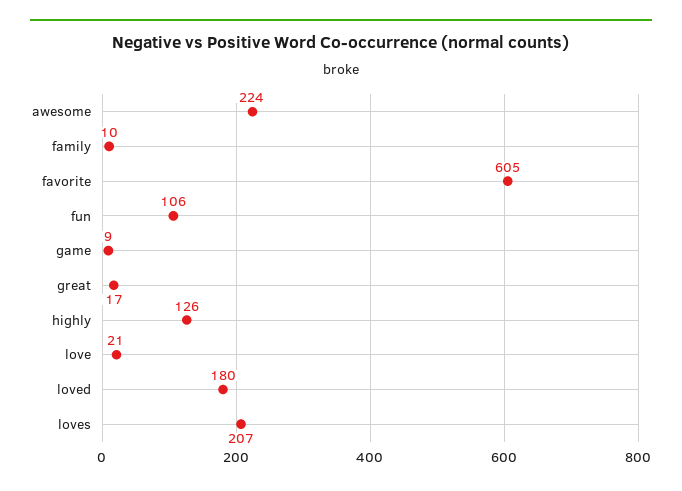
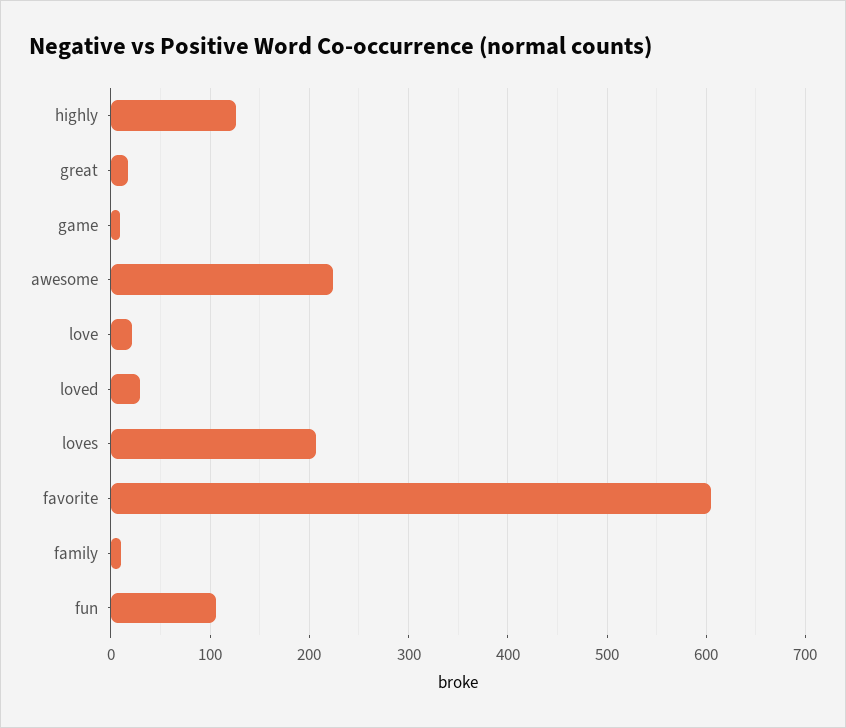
loved: 180 -> 30

